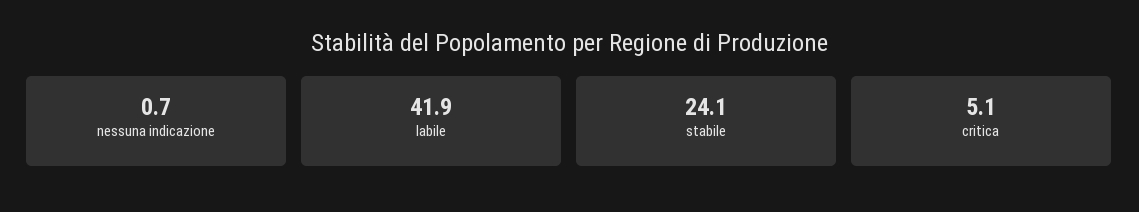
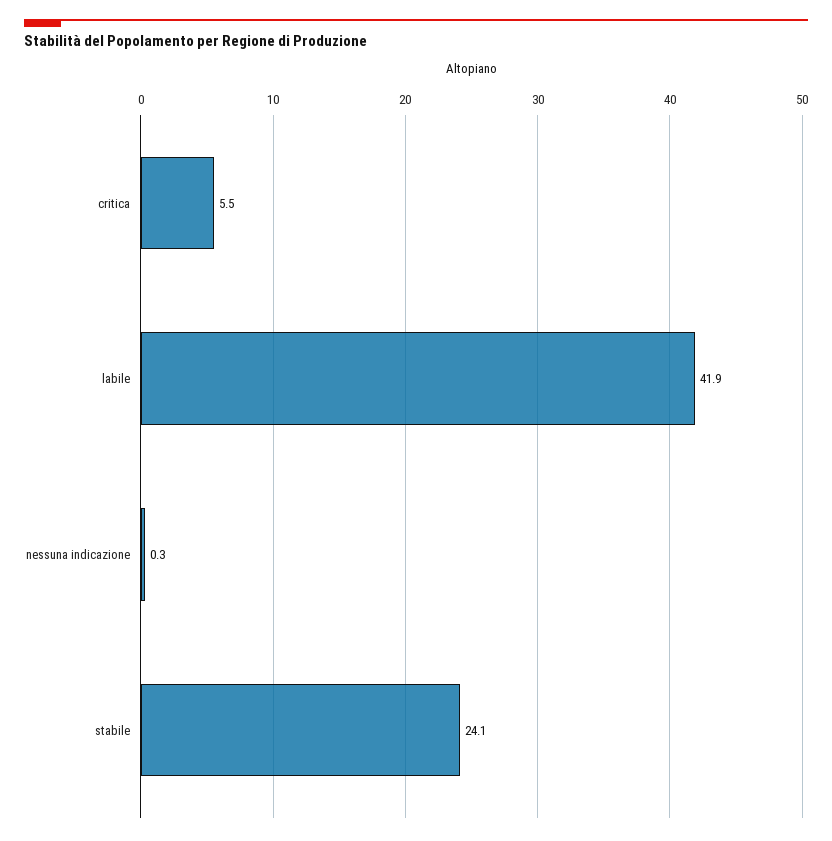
nessuna indicazione: 0.7 -> 0.3
critica: 5.1 -> 5.5

